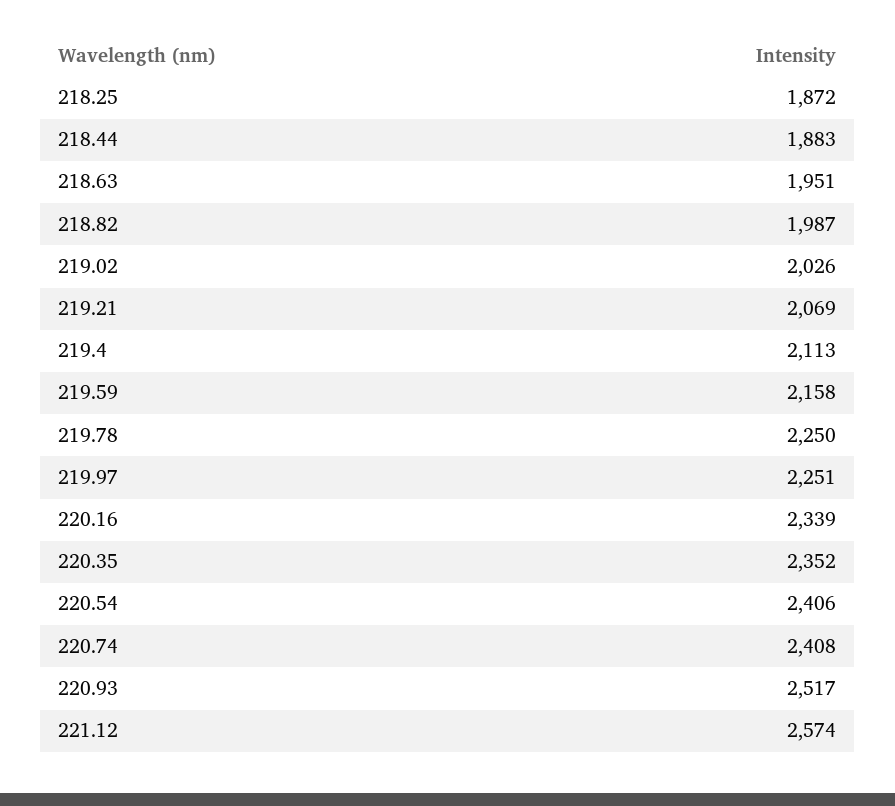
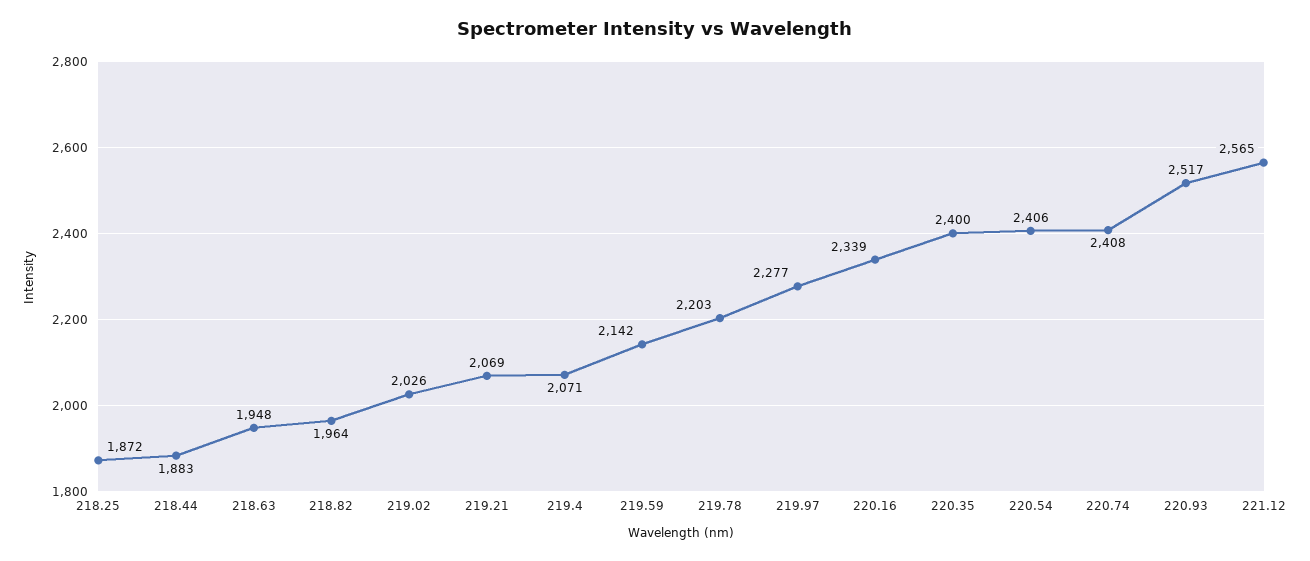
218.63: 1951 -> 1948
218.82: 1987 -> 1964
219.4: 2113 -> 2071
219.59: 2158 -> 2142
219.78: 2250 -> 2203
219.97: 2251 -> 2277
220.35: 2352 -> 2400
221.12: 2574 -> 2565

